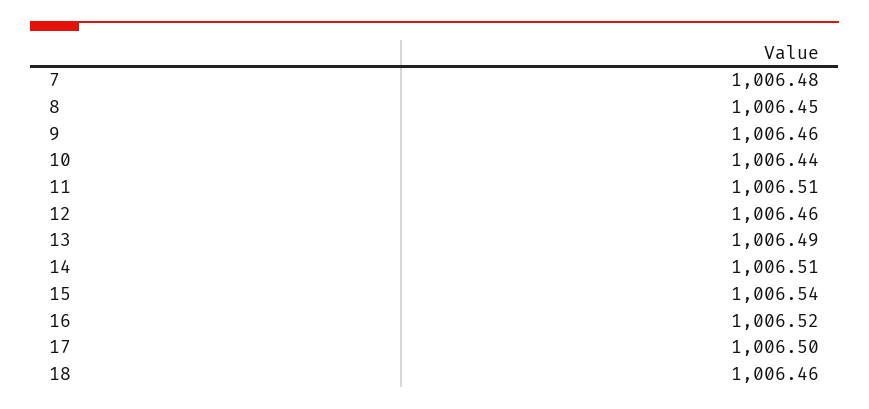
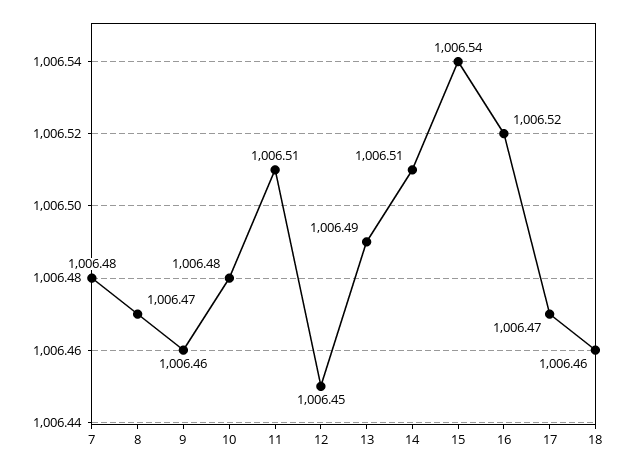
8: 1006.45 -> 1006.47
10: 1006.44 -> 1006.48
12: 1006.46 -> 1006.45
17: 1006.5 -> 1006.47

